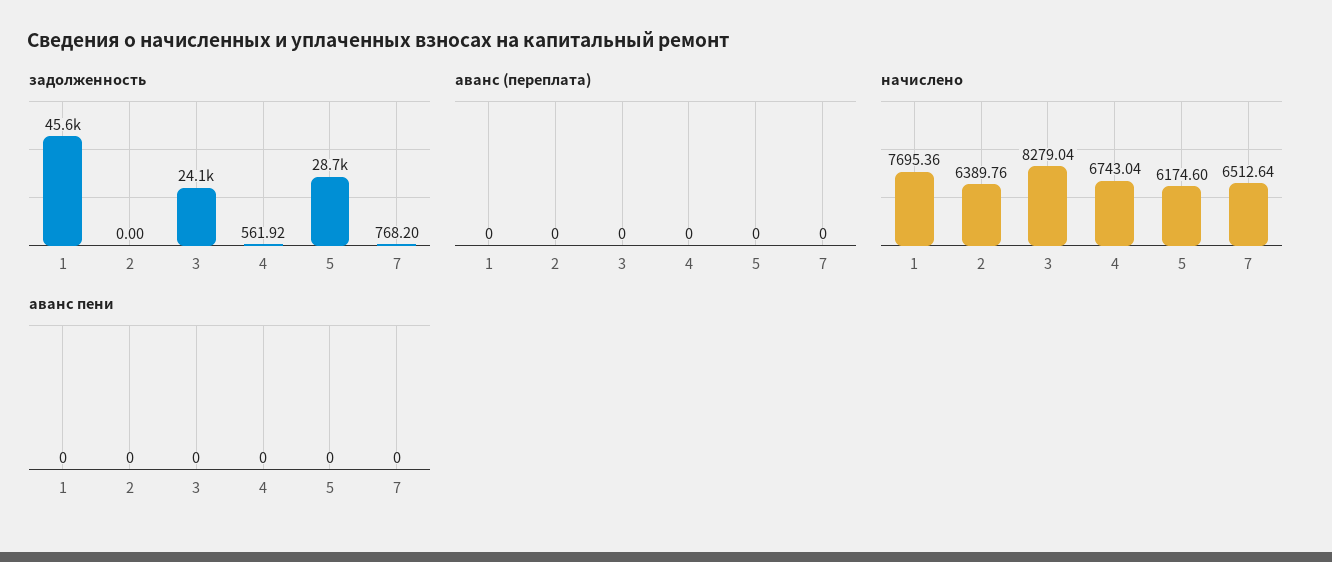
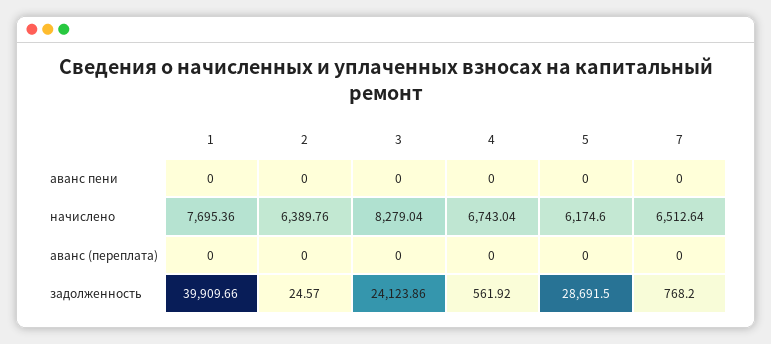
задолженность, 1: 45600 -> 39909.66
задолженность, 2: 0 -> 24.57

